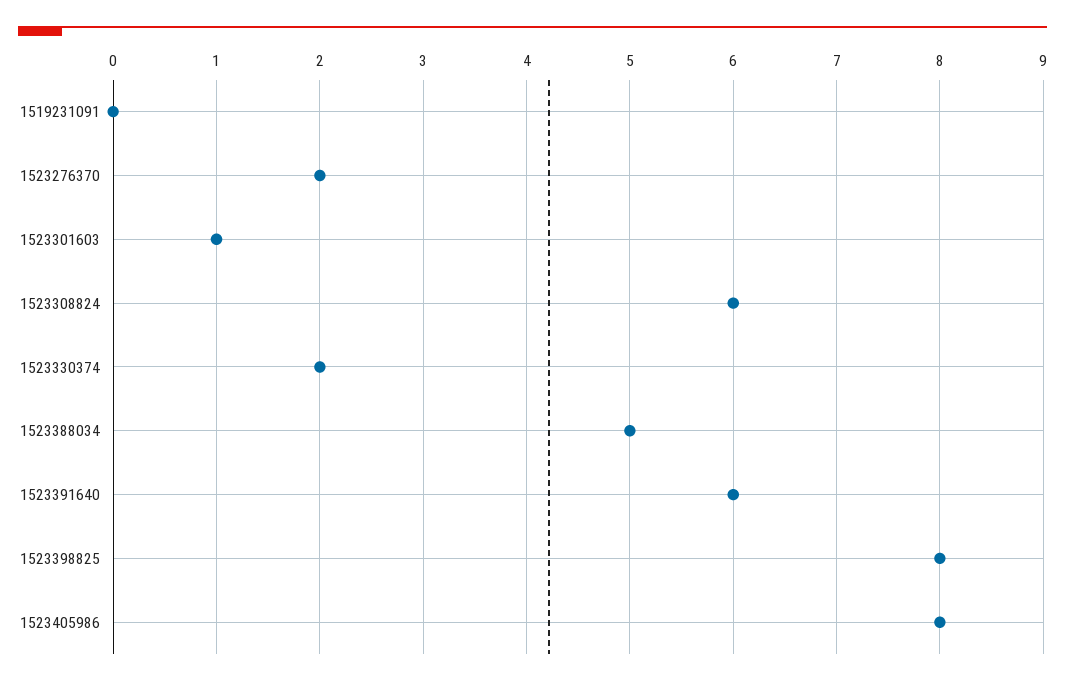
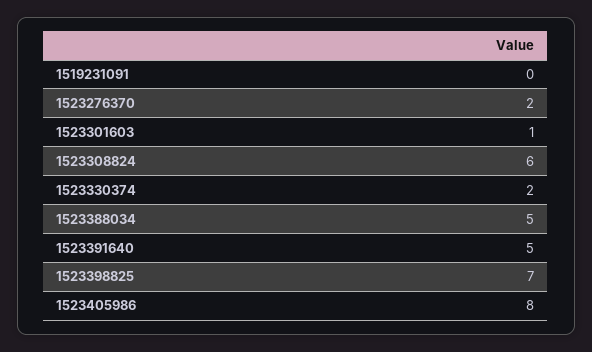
1523391640: 6 -> 5
1523398825: 8 -> 7

